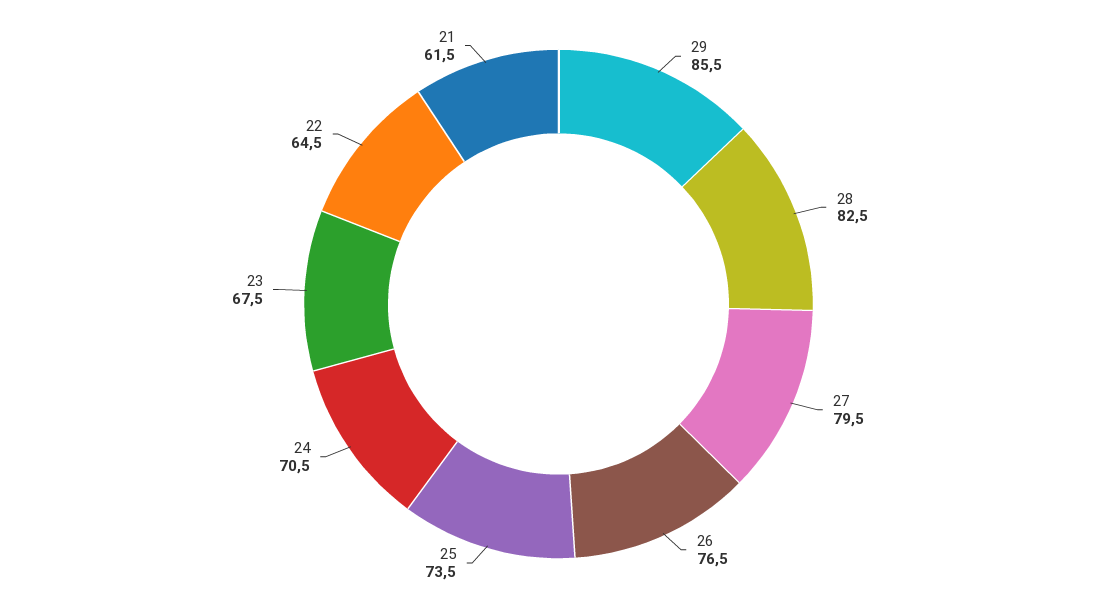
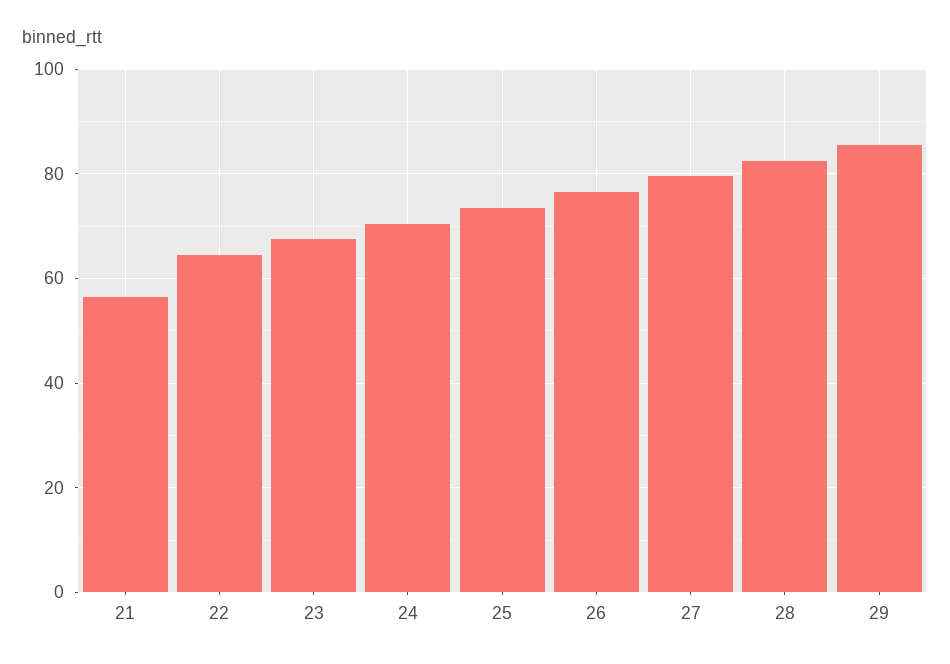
21: 61.5 -> 56

